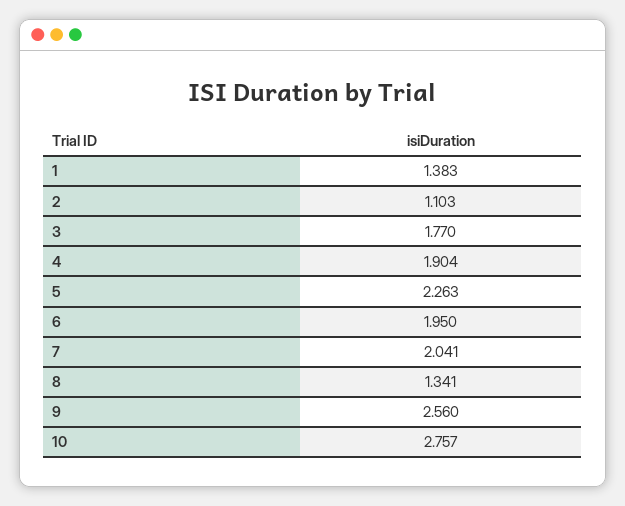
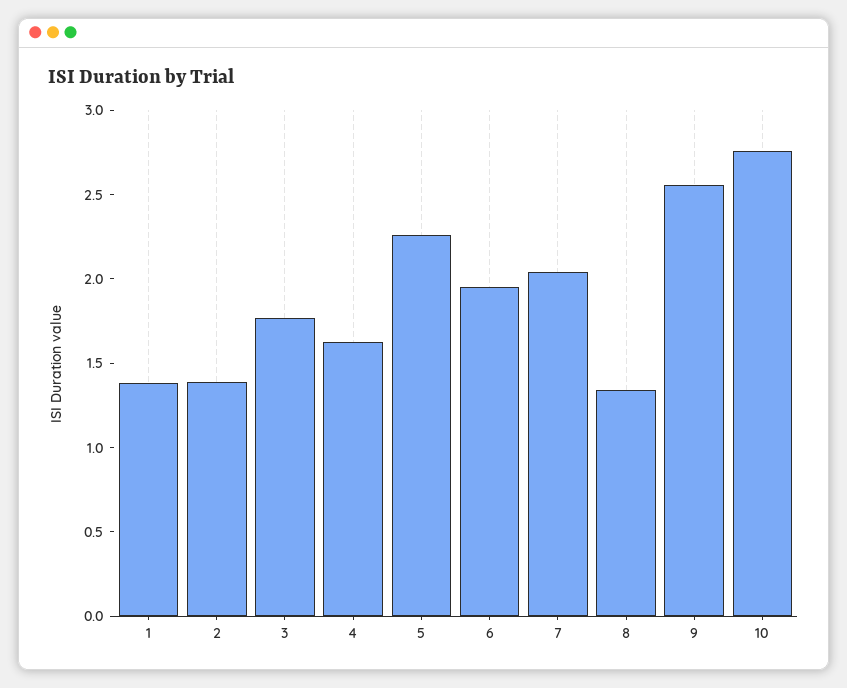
2: 1.103 -> 1.4
4: 1.904 -> 1.6

